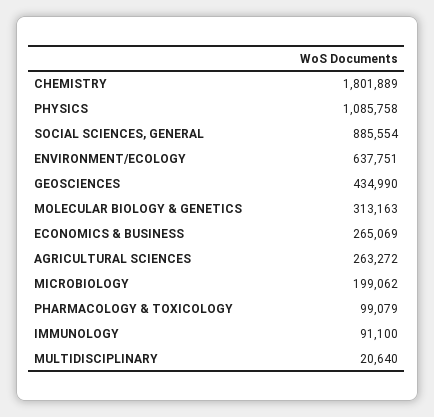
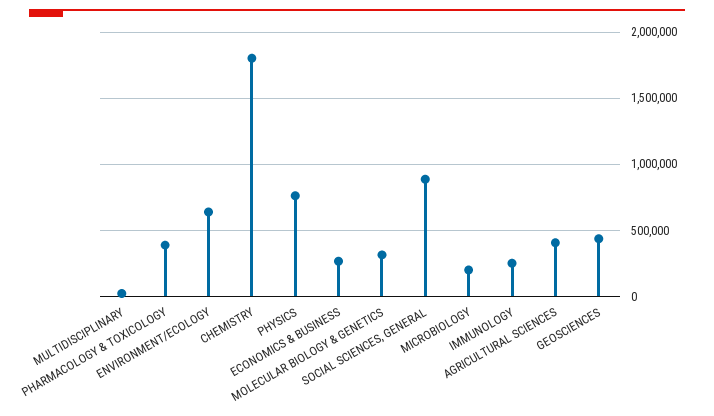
PHYSICS: 1085758 -> 750000
AGRICULTURAL SCIENCES: 263272 -> 400000
PHARMACOLOGY & TOXICOLOGY: 99079 -> 400000
IMMUNOLOGY: 91100 -> 250000

